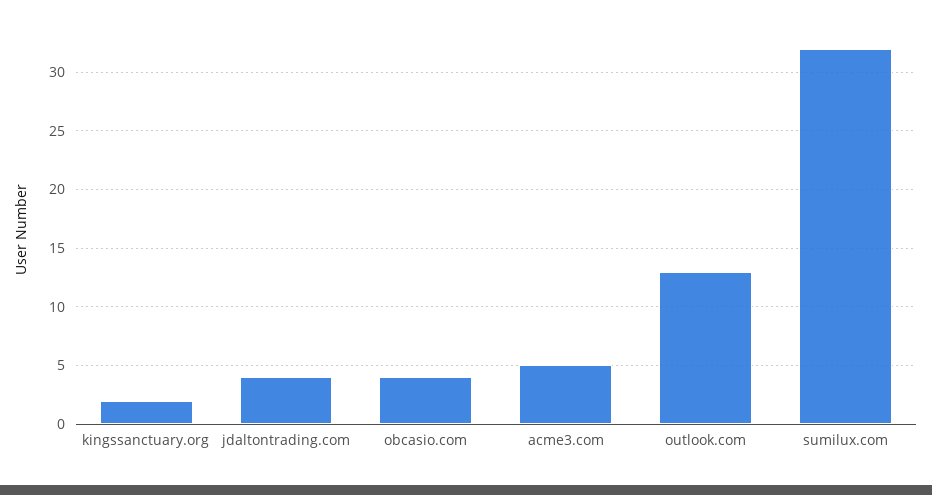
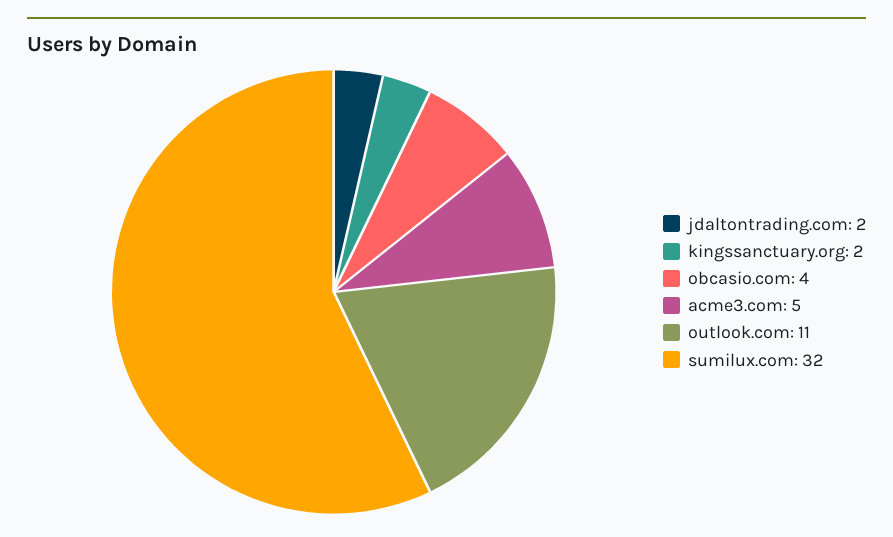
jdaltontrading.com: 4 -> 2
outlook.com: 13 -> 11

